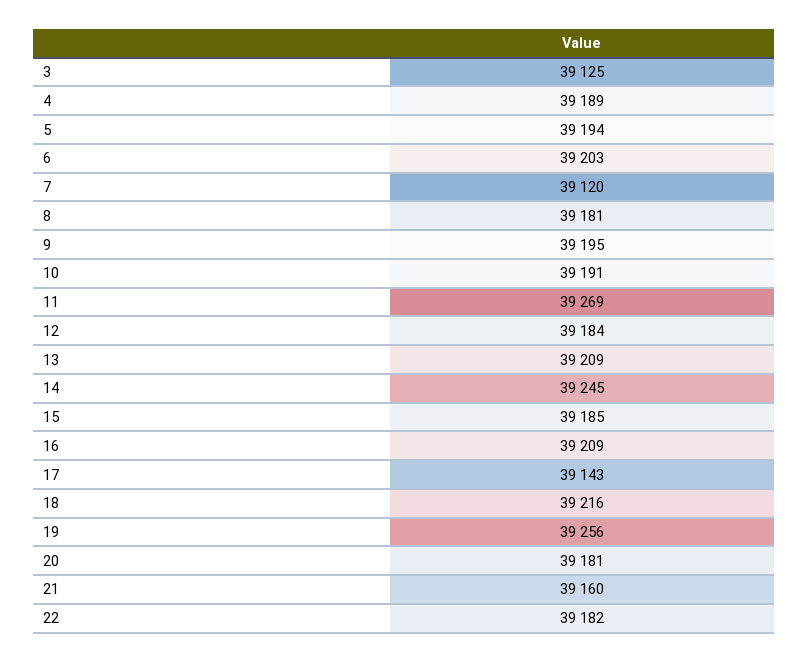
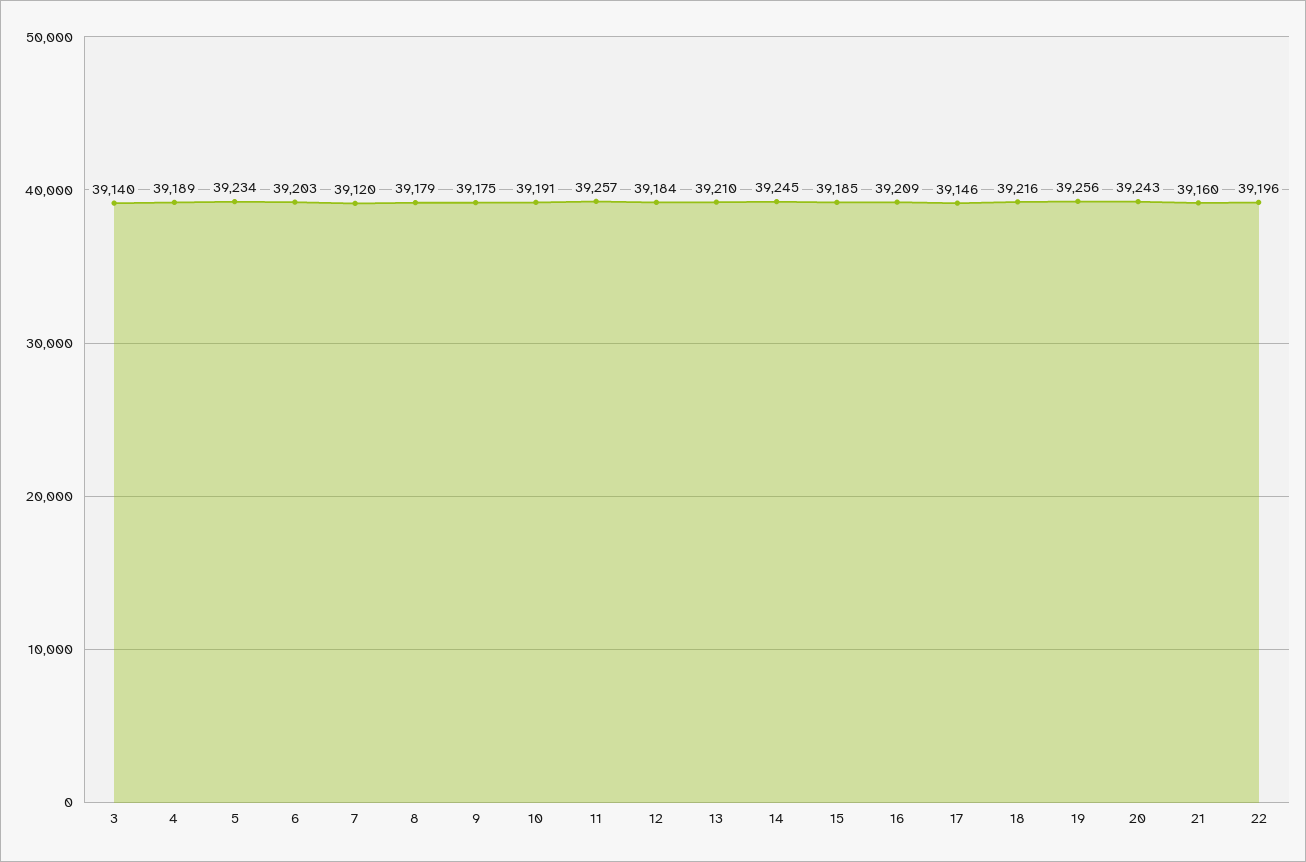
3: 39125 -> 39140
5: 39194 -> 39234
8: 39181 -> 39179
9: 39195 -> 39175
11: 39269 -> 39257
13: 39209 -> 39210
17: 39143 -> 39146
20: 39181 -> 39243
22: 39182 -> 39196

